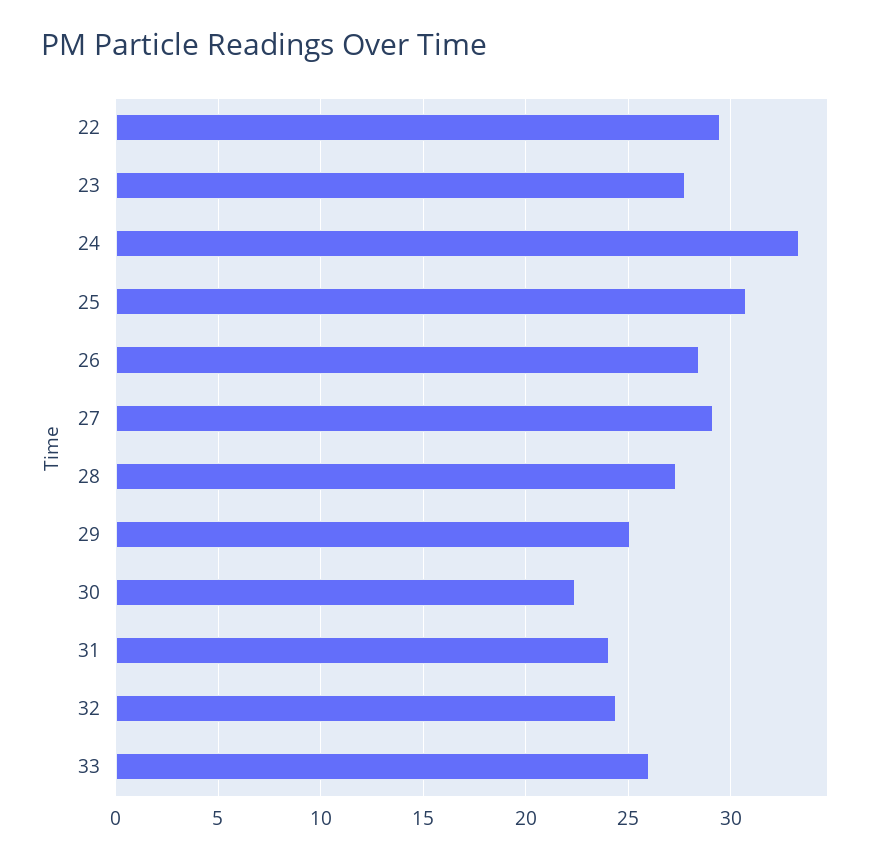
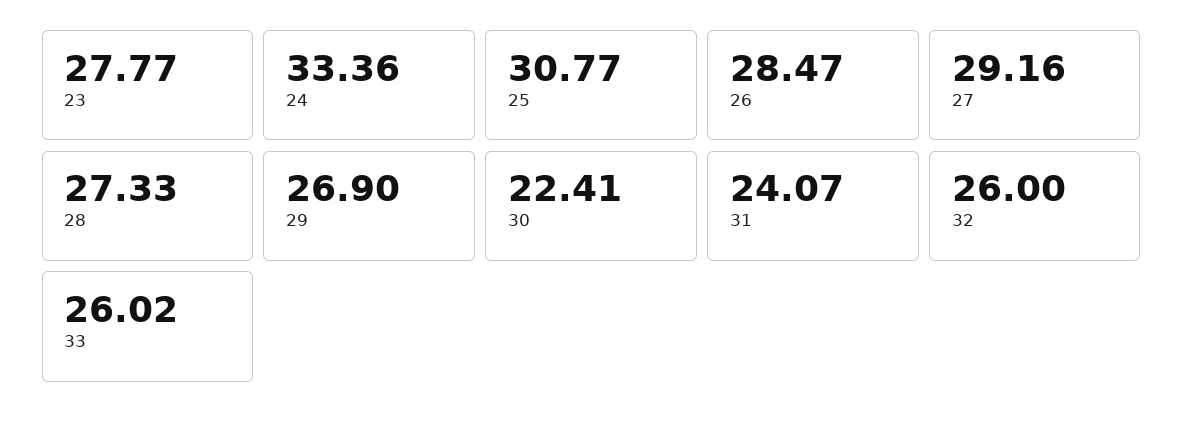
22: 29.5 -> none
29: 25 -> 26.9
32: 24.5 -> 26

